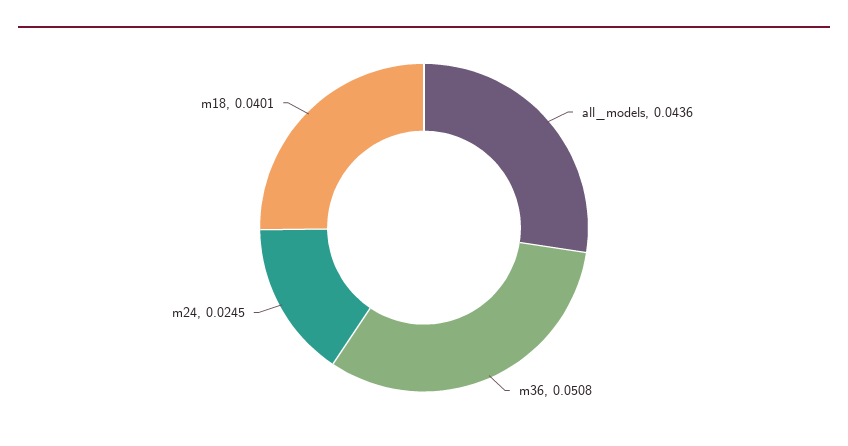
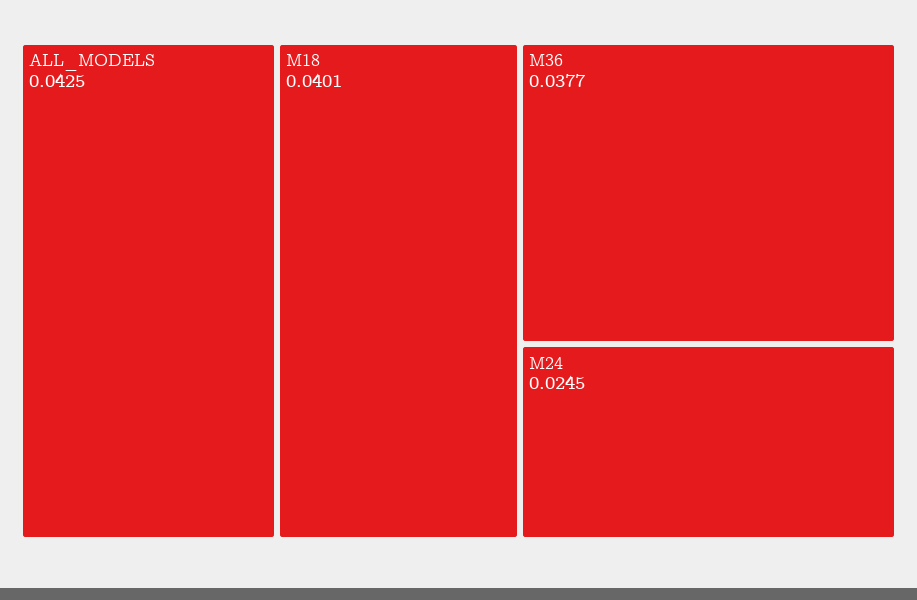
all_models: 0.0436 -> 0.0425
m36: 0.0508 -> 0.0377

